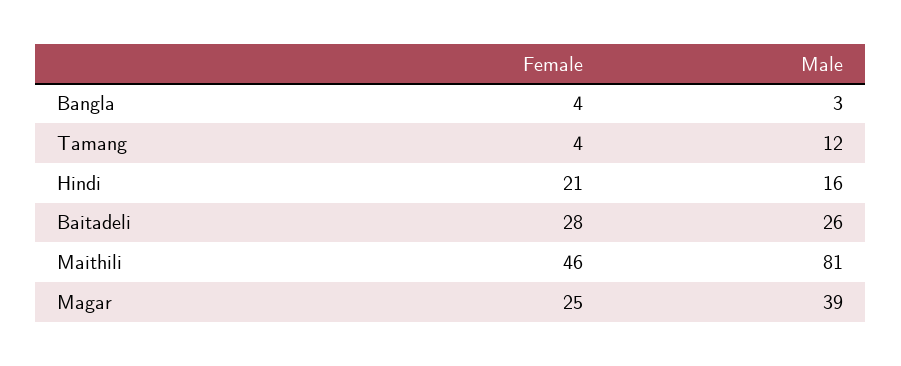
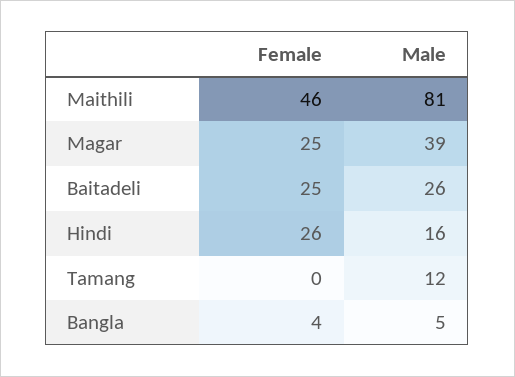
Male, Bangla: 3 -> 5
Female, Tamang: 4 -> 0
Female, Hindi: 21 -> 26
Female, Baitadeli: 28 -> 25

